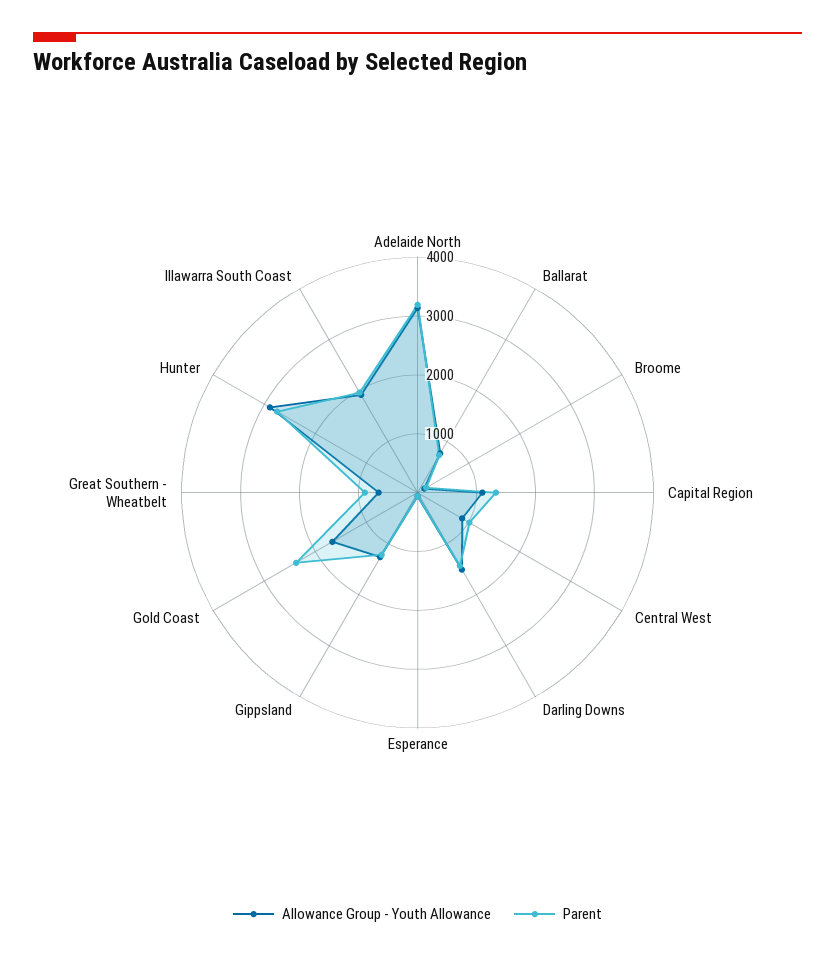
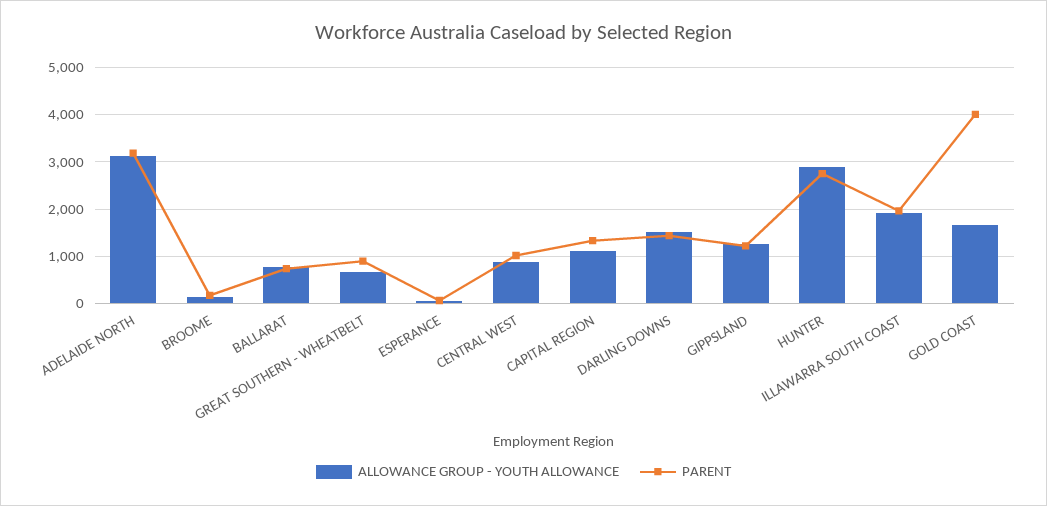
Parent, Gold Coast: 2400 -> 4000

